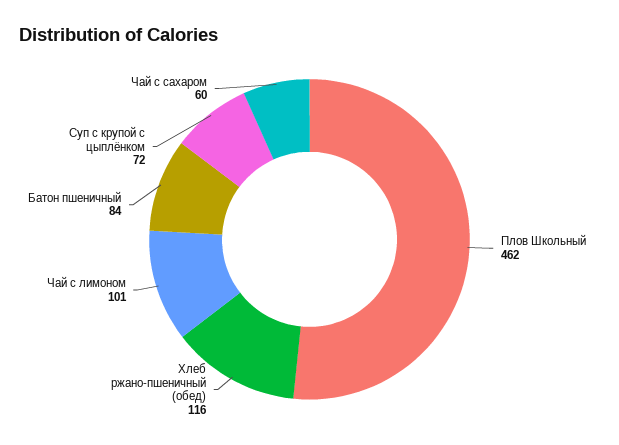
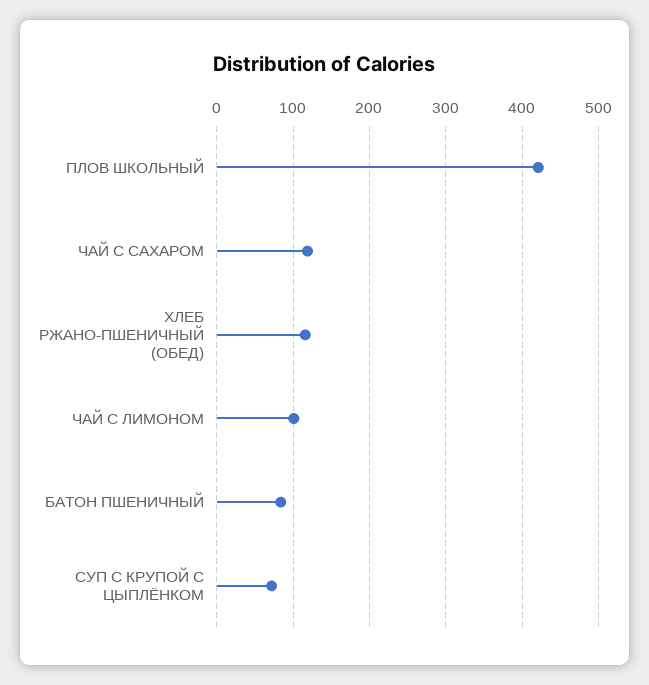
Плов Школьный: 462 -> 420
Чай с сахаром: 60 -> 120

